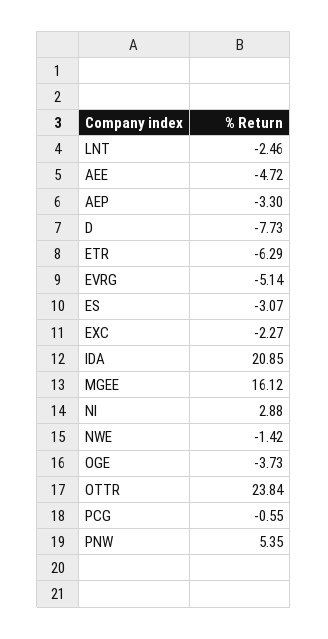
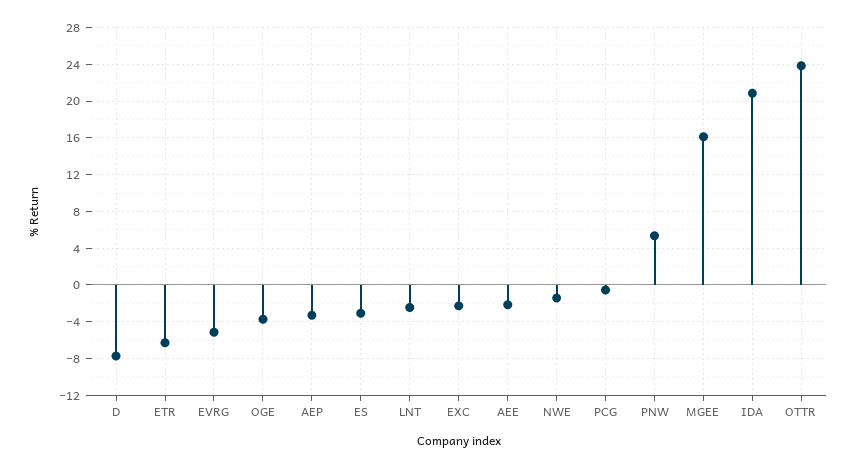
AEE: -4.72 -> -2
NI: 2.88 -> none

